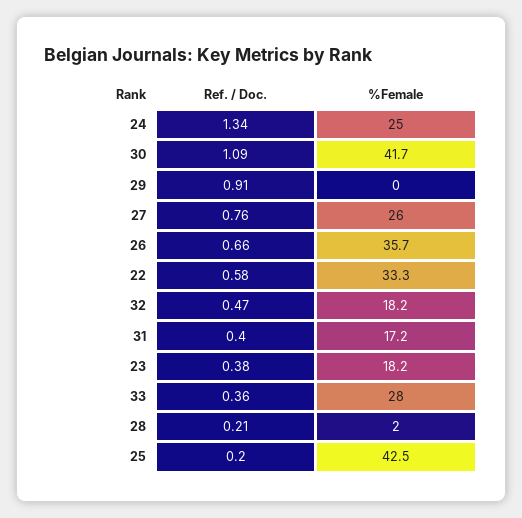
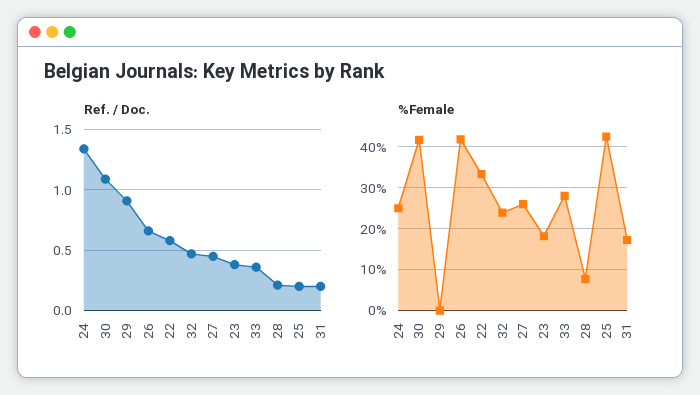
Ref. / Doc., 27: 0.76 -> 0.45
%Female, 26: 35.7 -> 42
%Female, 32: 18.2 -> 24
Ref. / Doc., 31: 0.4 -> 0.2
%Female, 28: 2 -> 8

